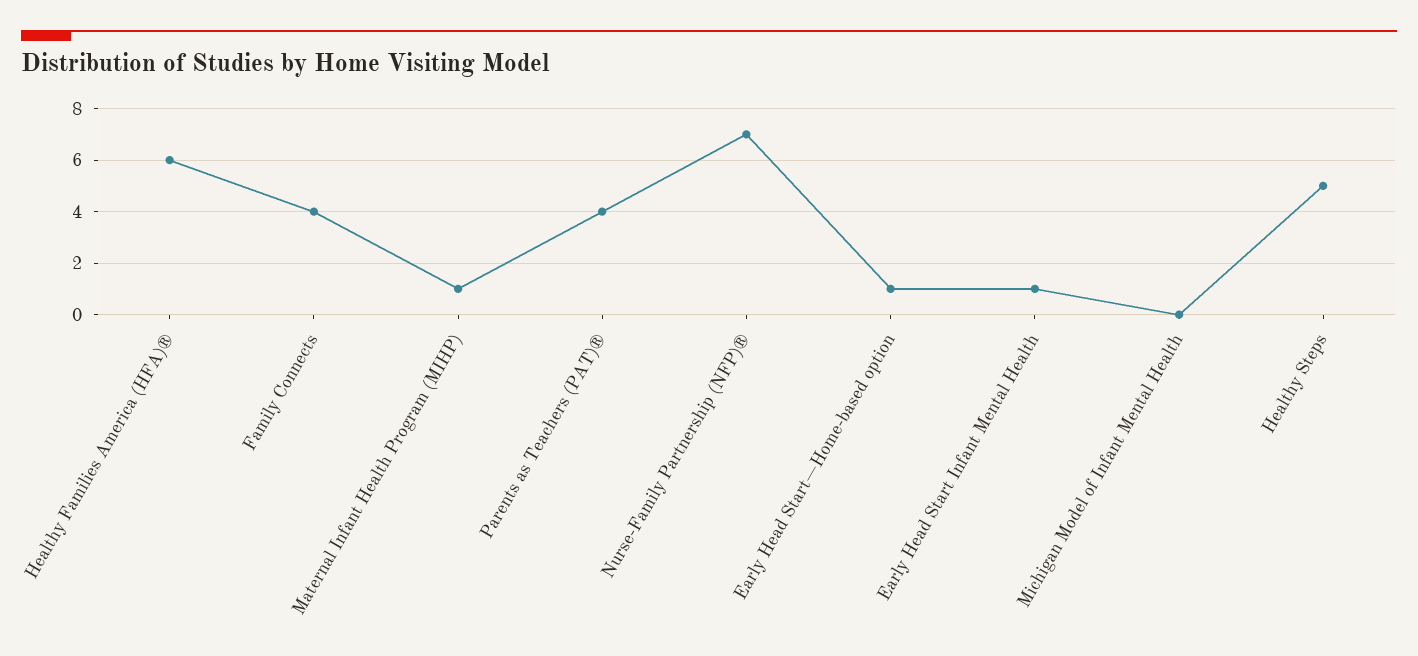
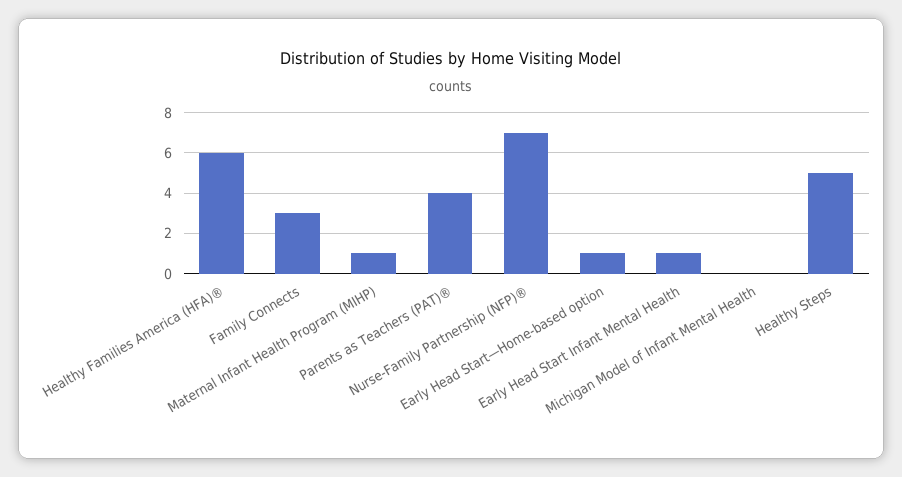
Family Connects: 4 -> 3

